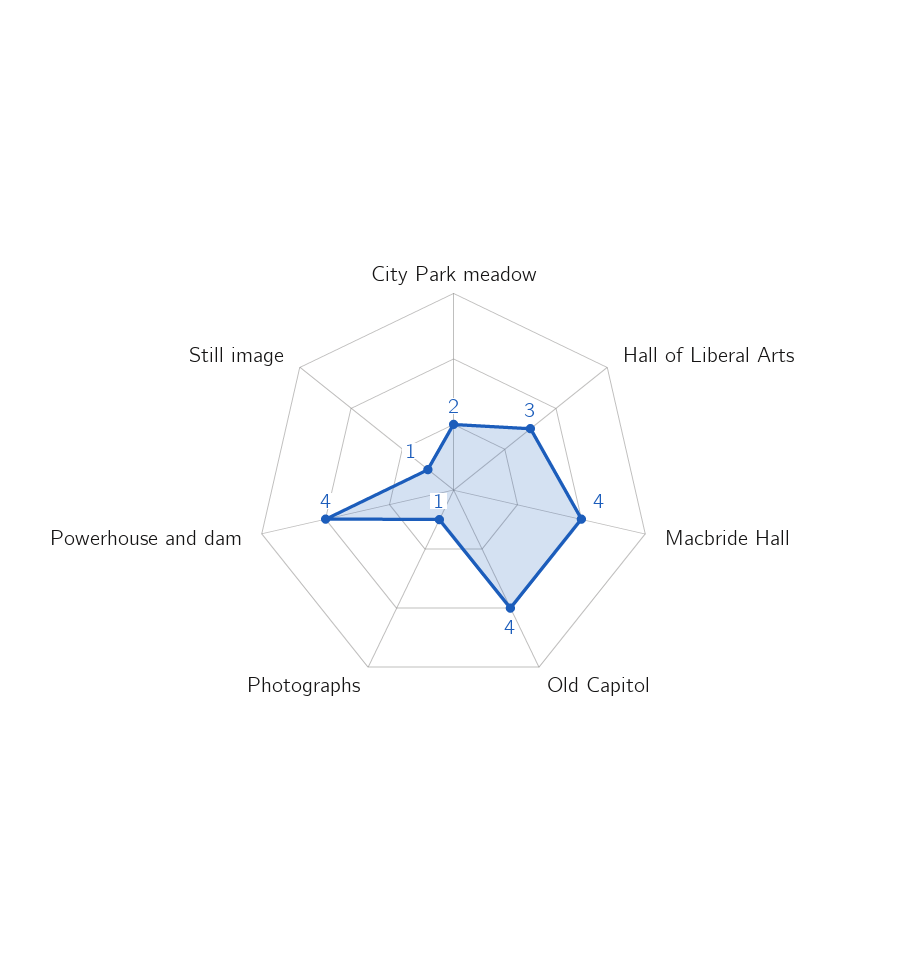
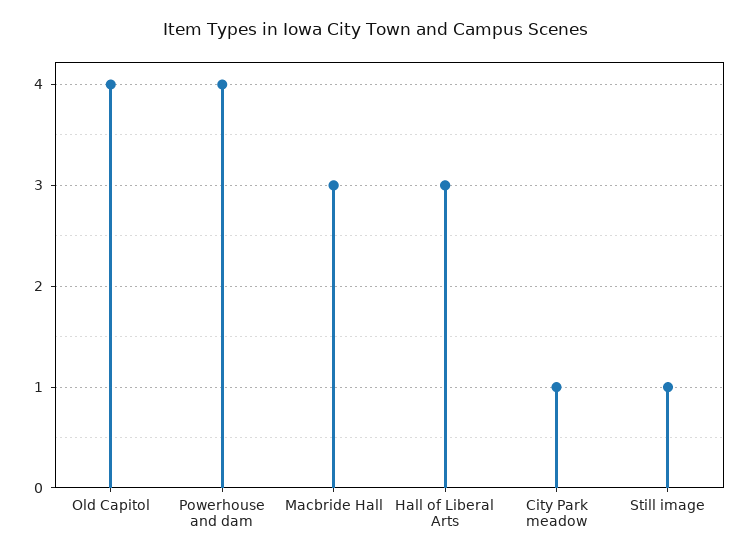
City Park meadow: 2 -> 1
Macbride Hall: 4 -> 3
Photographs: 1 -> none

